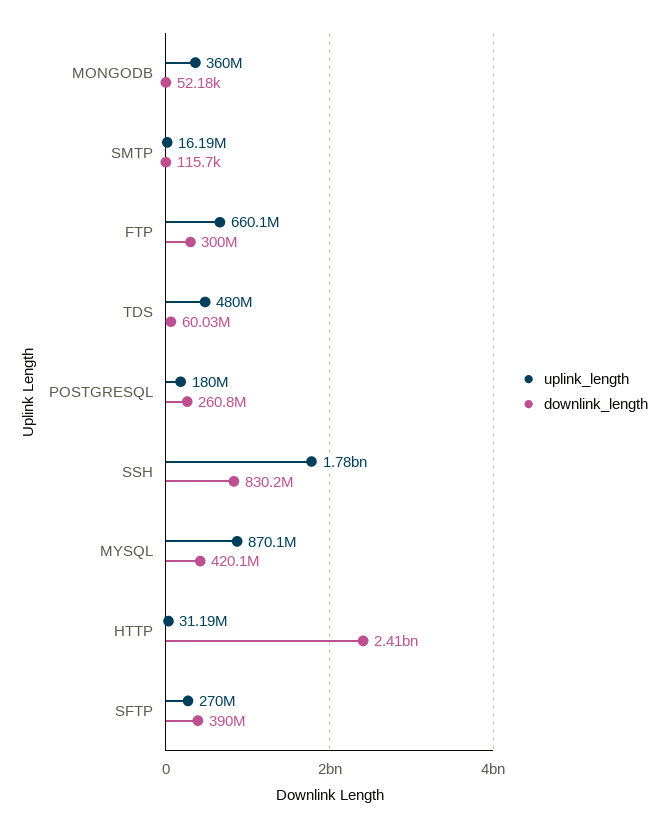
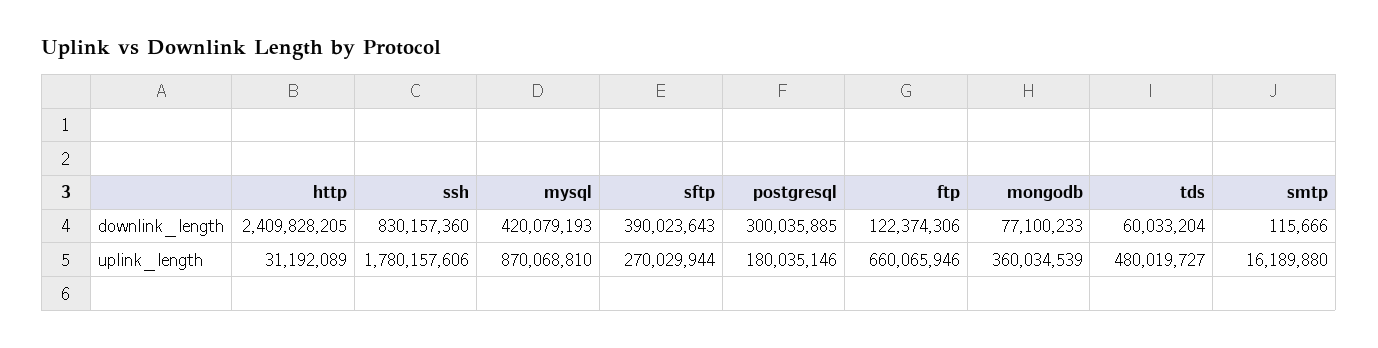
downlink_length, MONGODB: 52180 -> 77100233
downlink_length, FTP: 300000000 -> 122374306
downlink_length, POSTGRESQL: 260800000 -> 300035885

